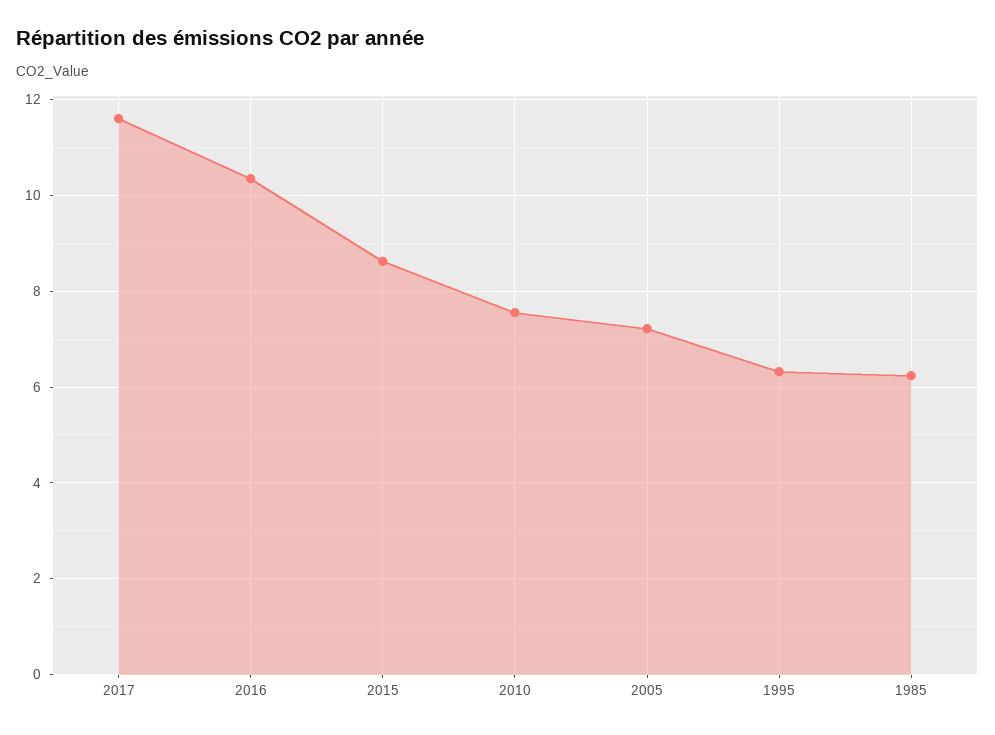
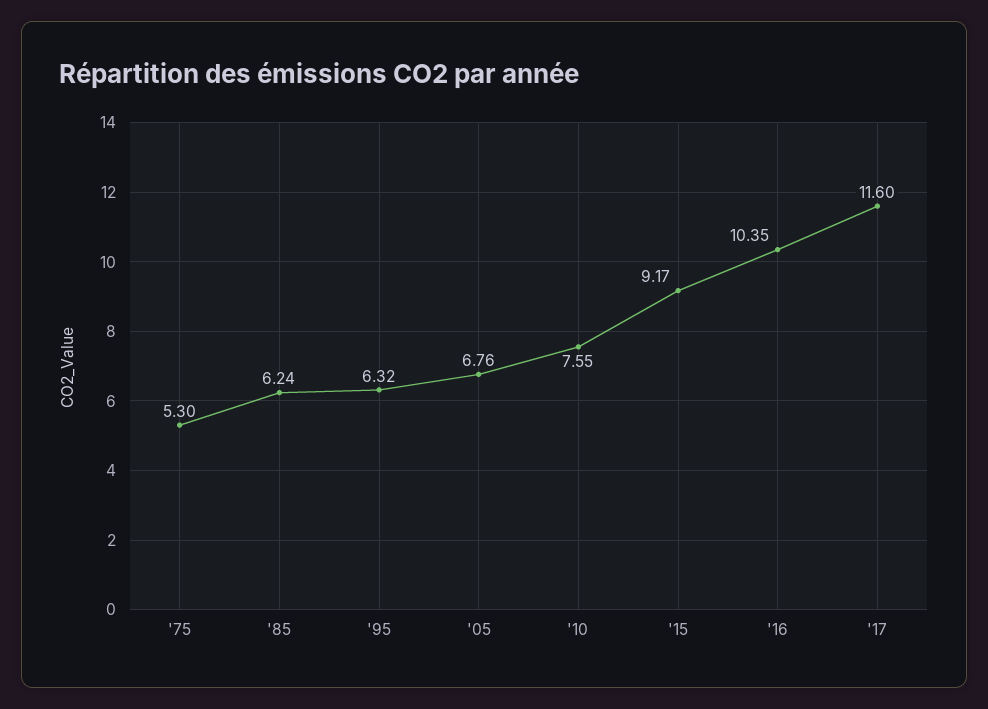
2015: 8.6 -> 9.17
2005: 7.2 -> 6.76
'75: none -> 5.3

